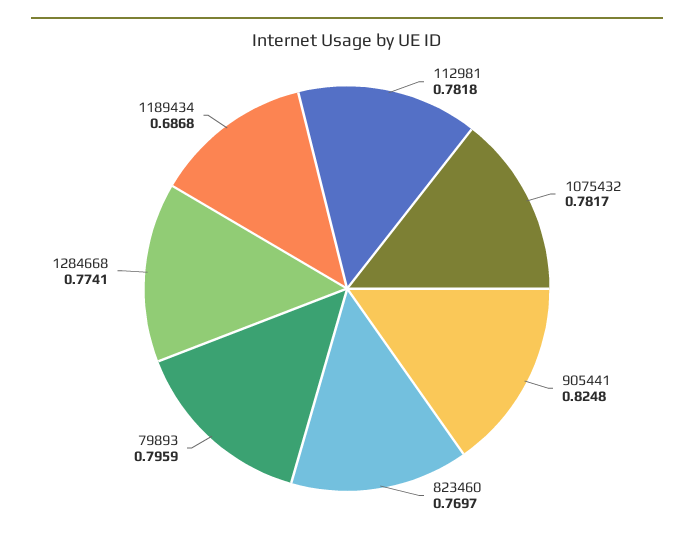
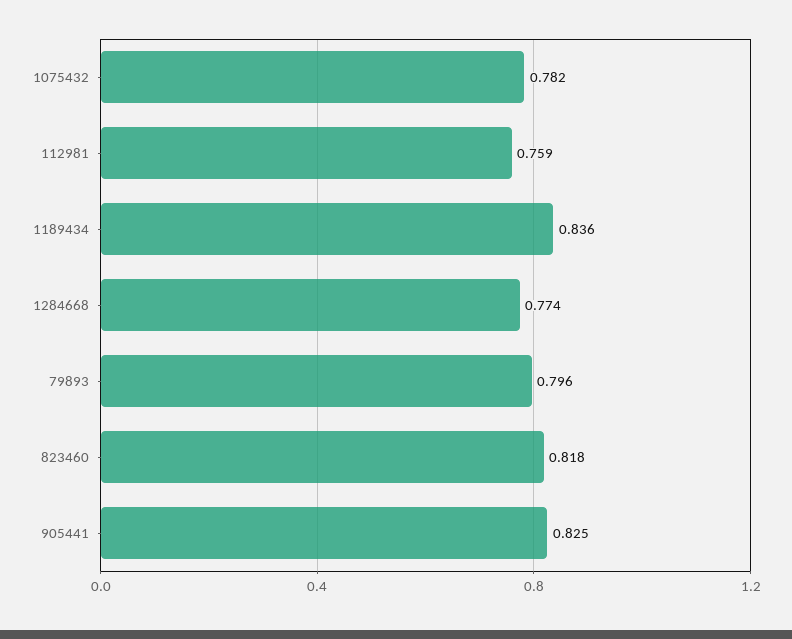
112981: 0.7818 -> 0.759
823460: 0.7697 -> 0.818
1189434: 0.6868 -> 0.836

